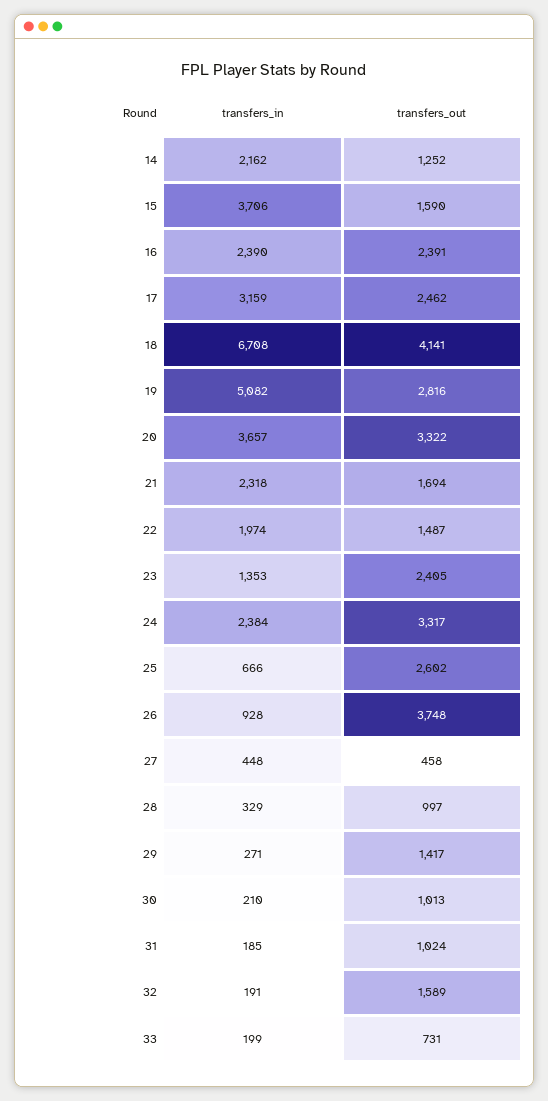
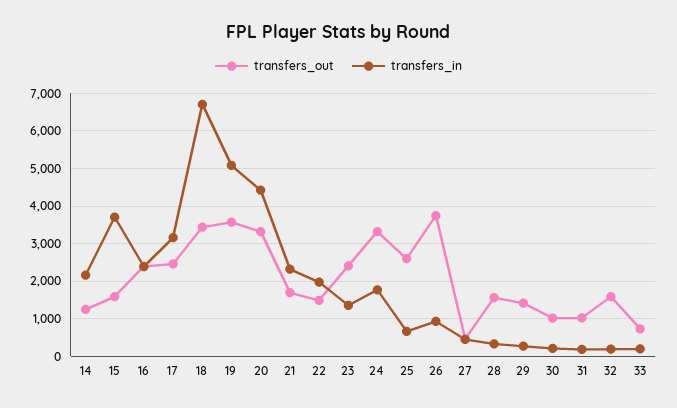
transfers_out, 18: 4141 -> 3400
transfers_out, 19: 2816 -> 3600
transfers_in, 20: 3657 -> 4400
transfers_in, 24: 2384 -> 1800
transfers_out, 28: 997 -> 1600

